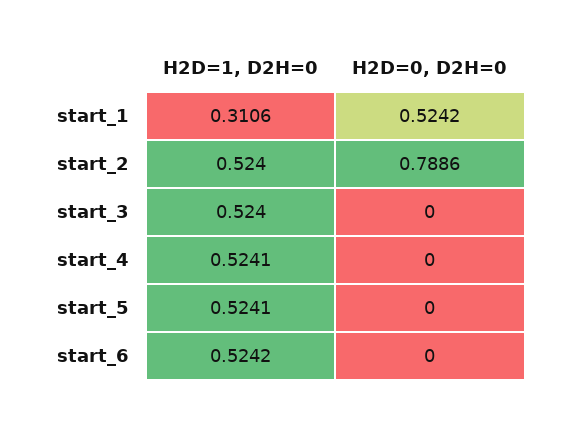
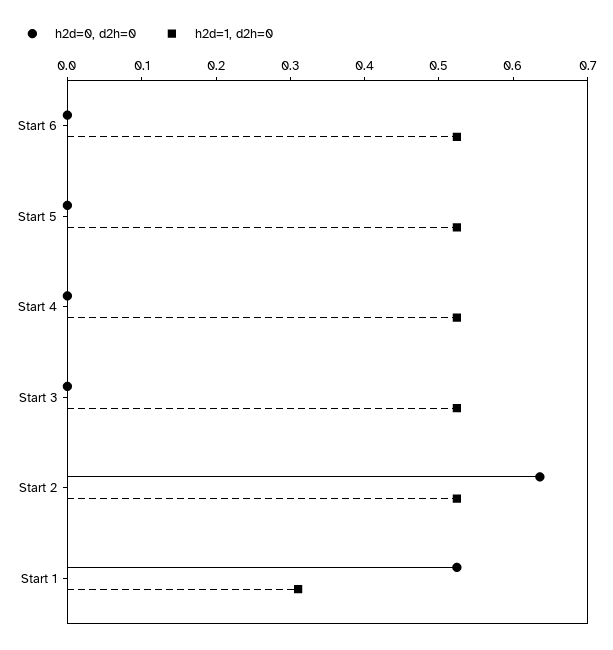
H2D=0, D2H=0, start_2: 0.7886 -> 0.64

